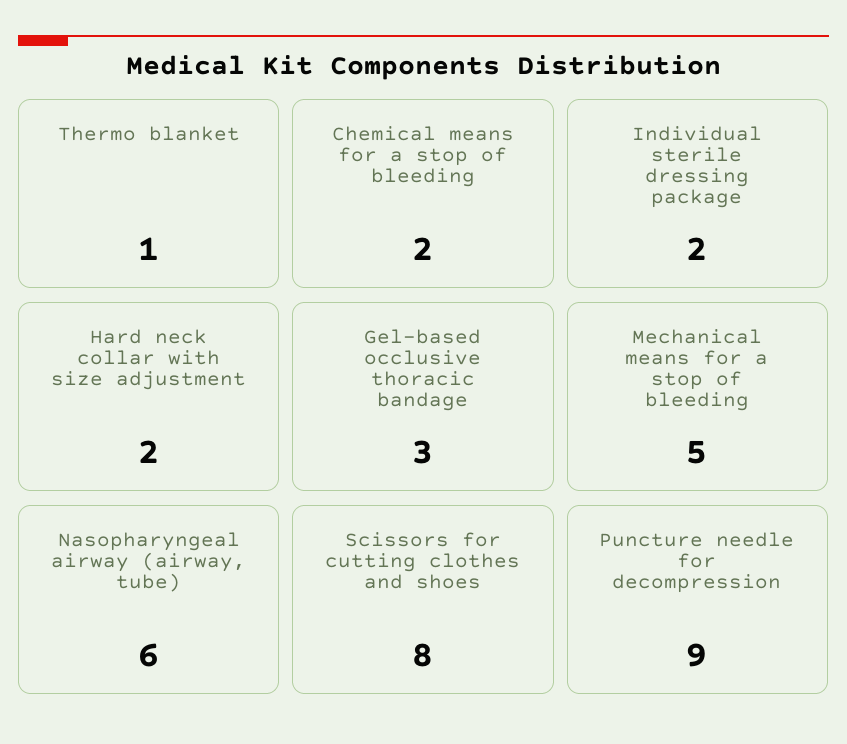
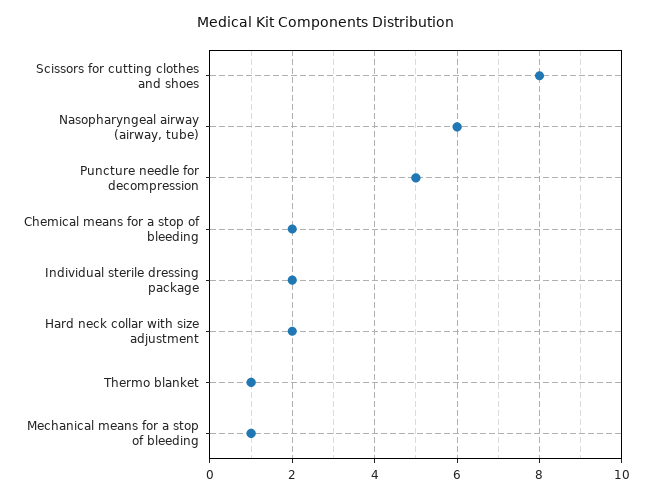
Gel-based occlusive thoracic bandage: 3 -> none
Mechanical means for a stop of bleeding: 5 -> 1
Puncture needle for decompression: 9 -> 5

